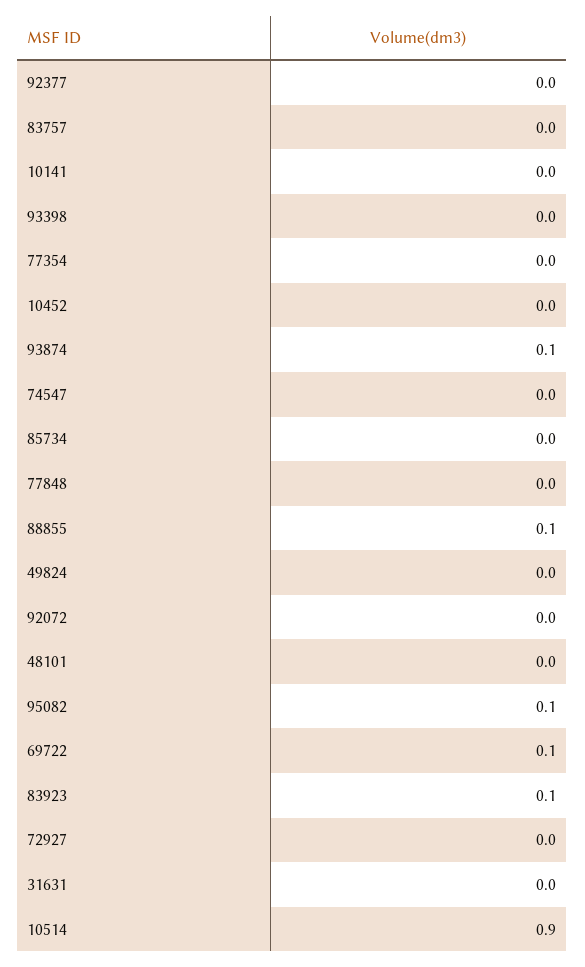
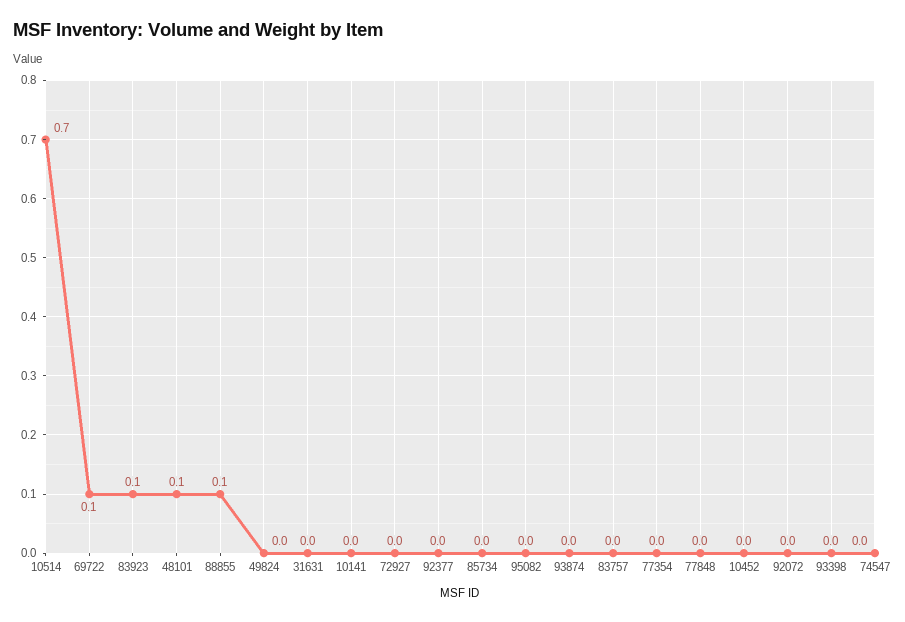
93874: 0.1 -> 0
48101: 0 -> 0.1
95082: 0.1 -> 0
10514: 0.9 -> 0.7

